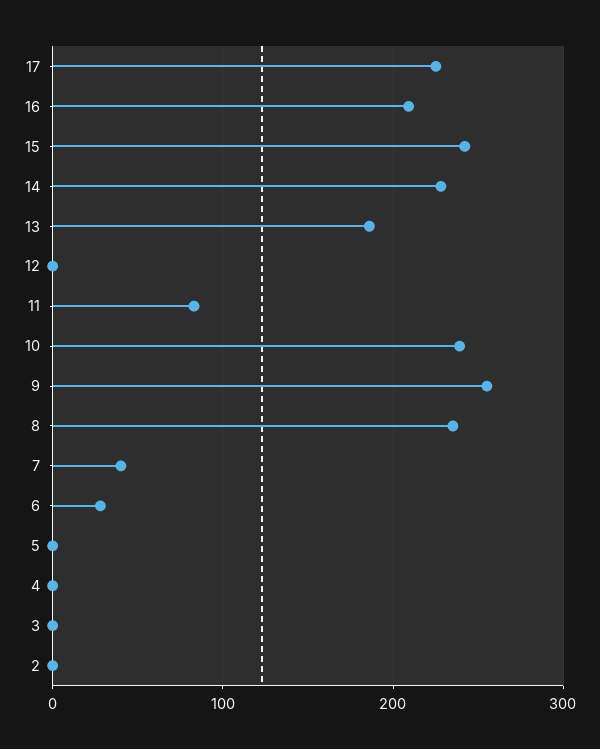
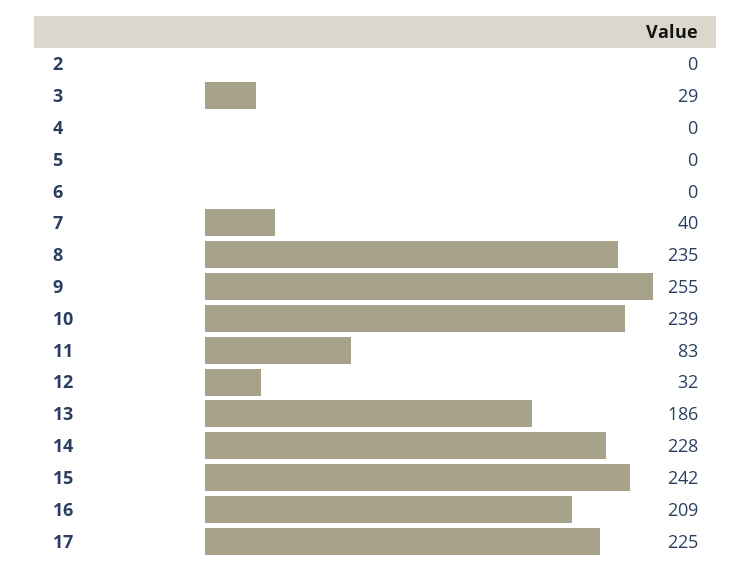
12: 0 -> 32
6: 30 -> 0
3: 0 -> 29

